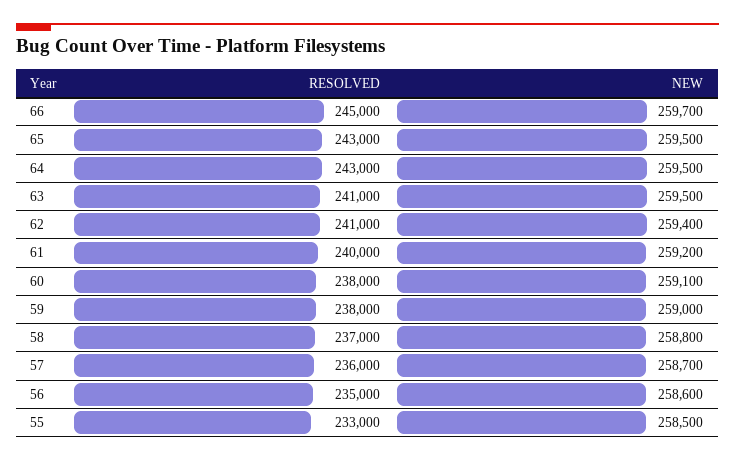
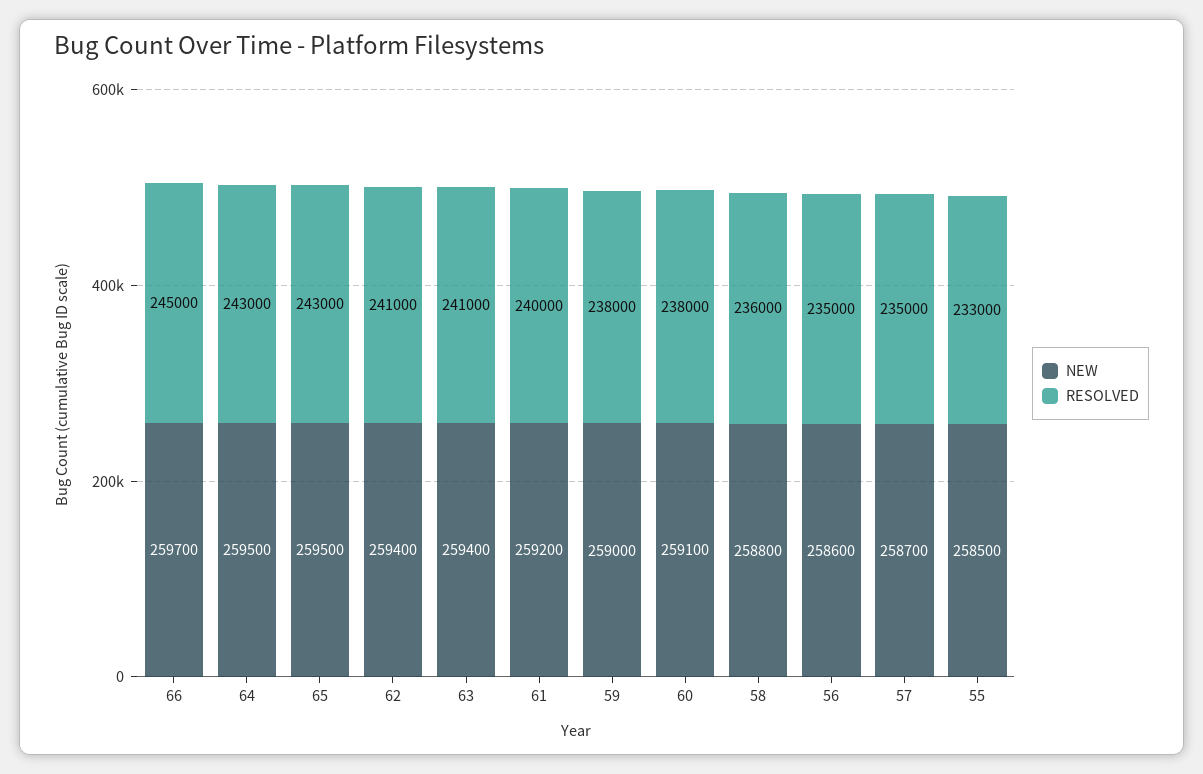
NEW, 63: 259500 -> 259400
RESOLVED, 58: 237000 -> 236000
RESOLVED, 57: 236000 -> 235000

